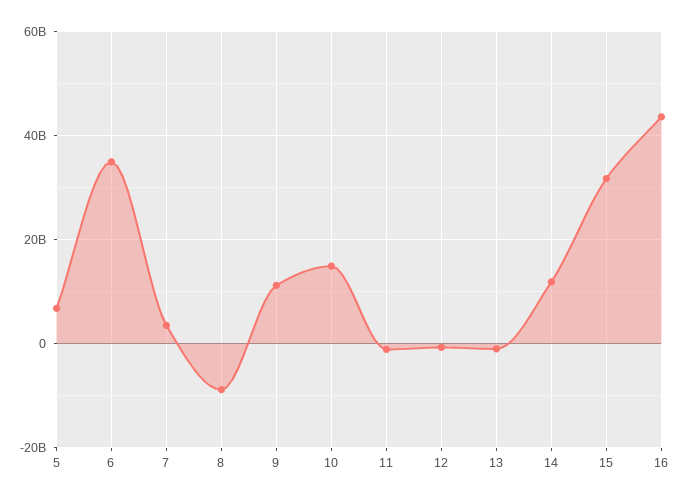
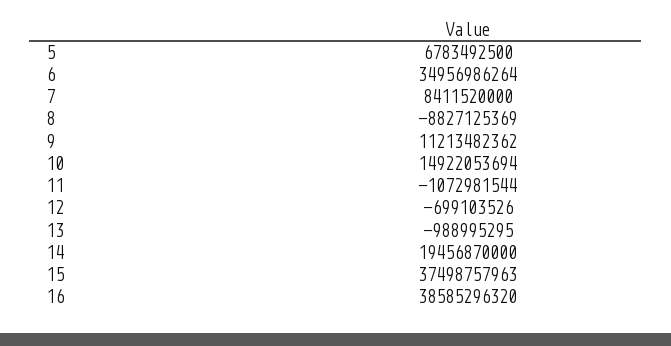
7: 4000000000 -> 8411520000
14: 12000000000 -> 19456870000
15: 32000000000 -> 37498757963
16: 44000000000 -> 38585296320

